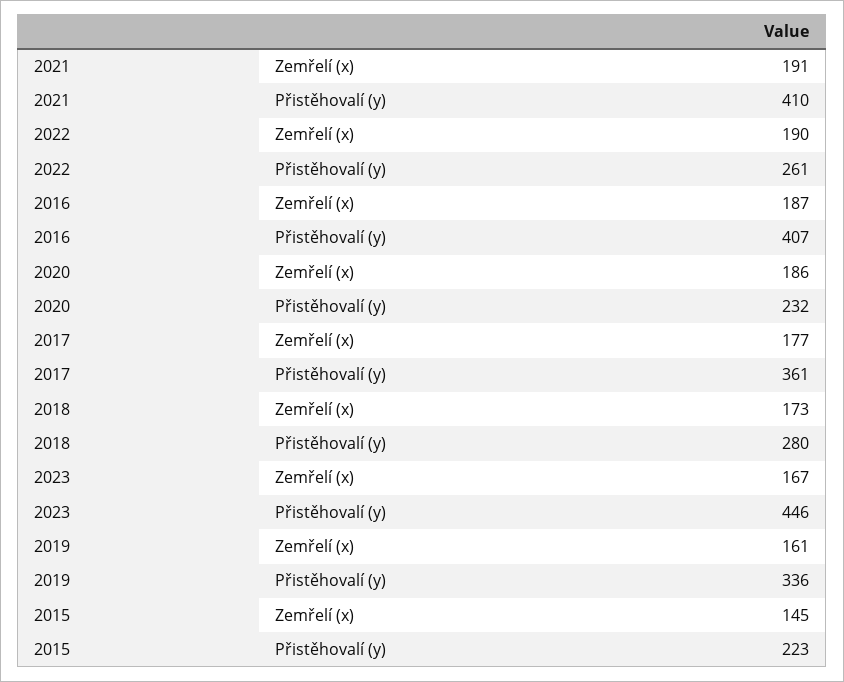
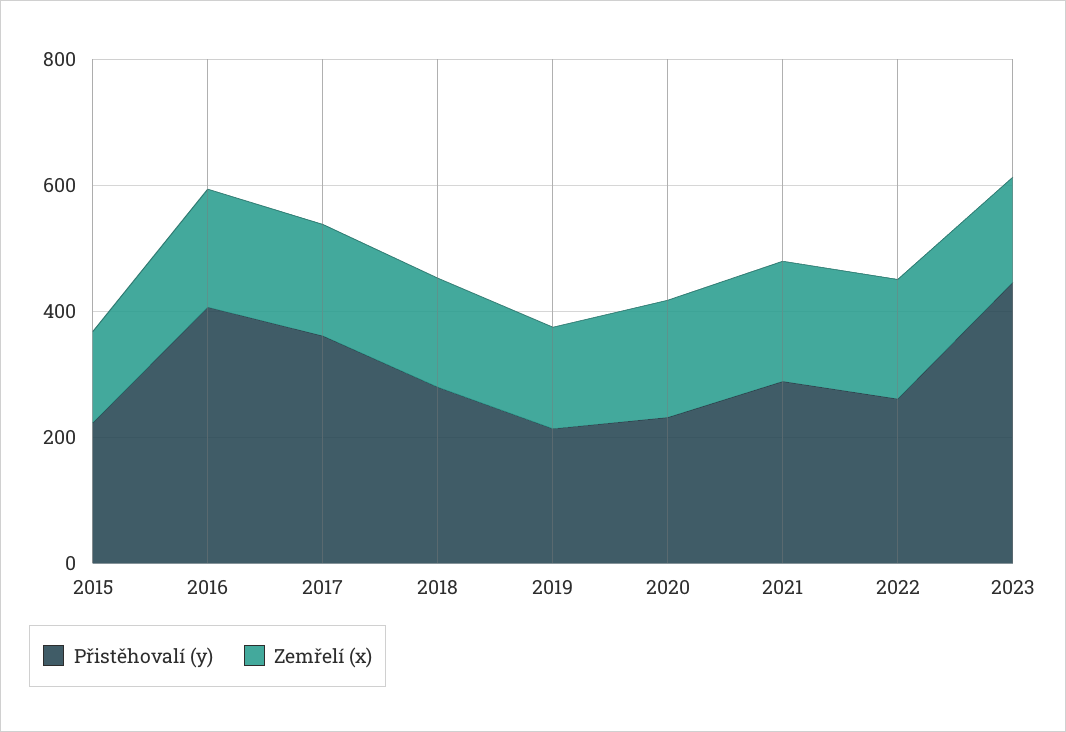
Přistěhovalí (y), 2021: 410 -> 300
Přistěhovalí (y), 2019: 336 -> 200

